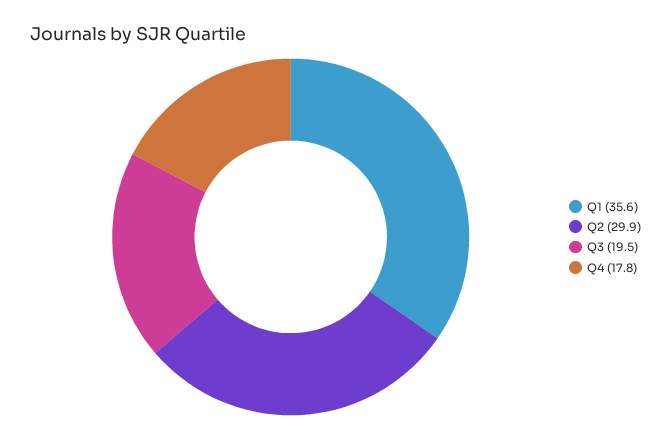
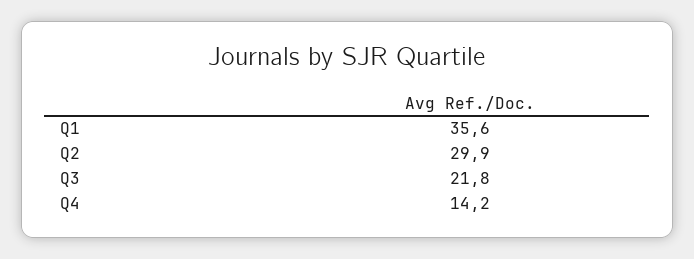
Q3: 19.5 -> 21.8
Q4: 17.8 -> 14.2

